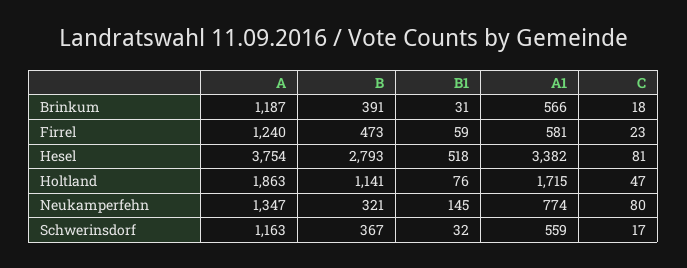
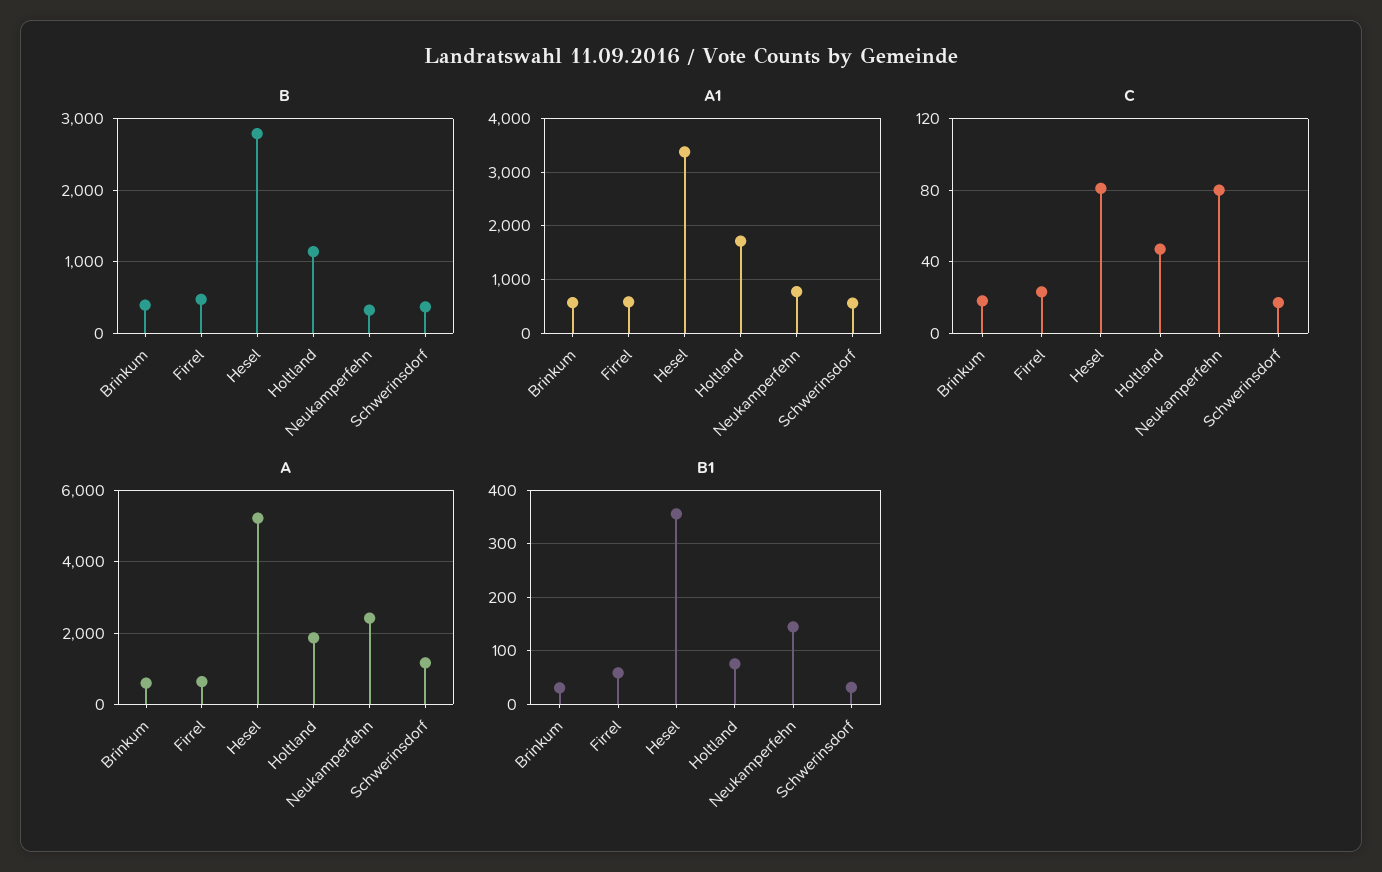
A, Brinkum: 1187 -> 600
A, Firrel: 1240 -> 600
A, Hesel: 3754 -> 5200
B1, Hesel: 518 -> 360
A, Neukamperfehn: 1347 -> 2400

